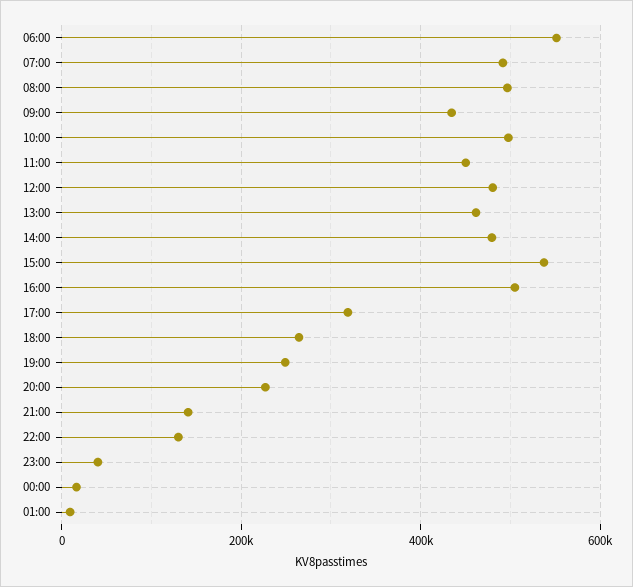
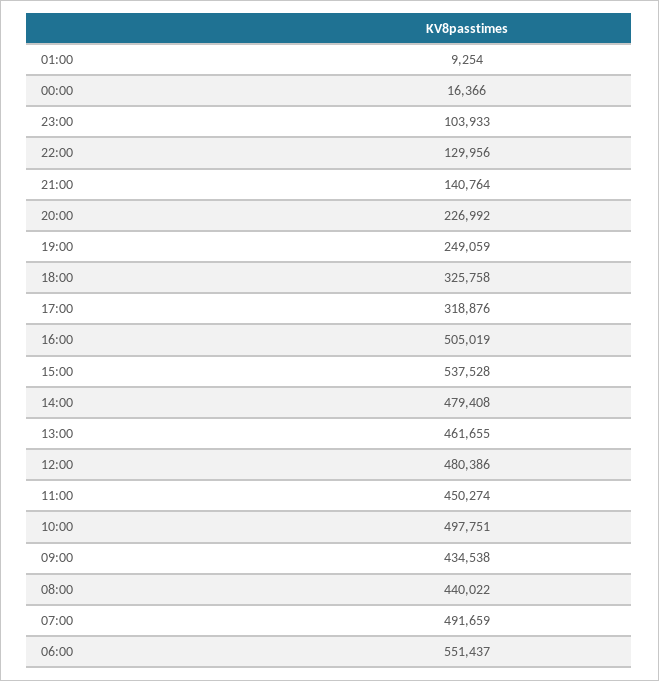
08:00: 500000 -> 440022
18:00: 260000 -> 325758
23:00: 40000 -> 103933

